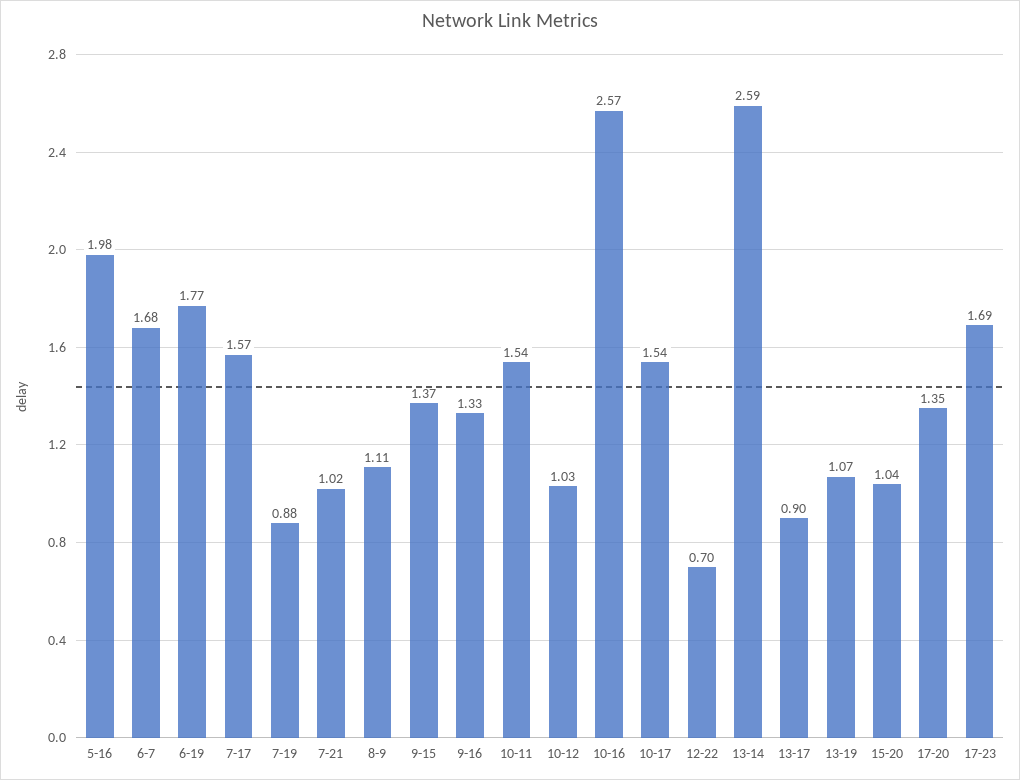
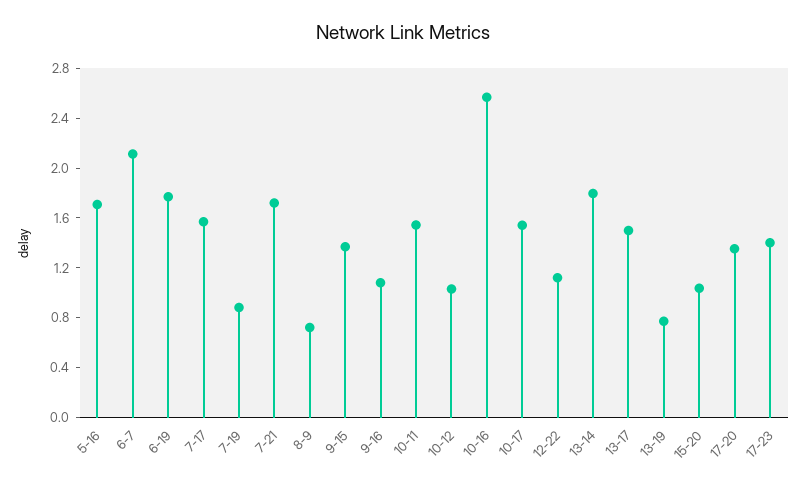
5-16: 1.98 -> 1.7
6-7: 1.68 -> 2.1
7-21: 1.02 -> 1.7
8-9: 1.11 -> 0.7
9-16: 1.33 -> 1.1
12-22: 0.7 -> 1.1
13-14: 2.59 -> 1.8
13-17: 0.9 -> 1.5
13-19: 1.07 -> 0.8
17-23: 1.69 -> 1.4

